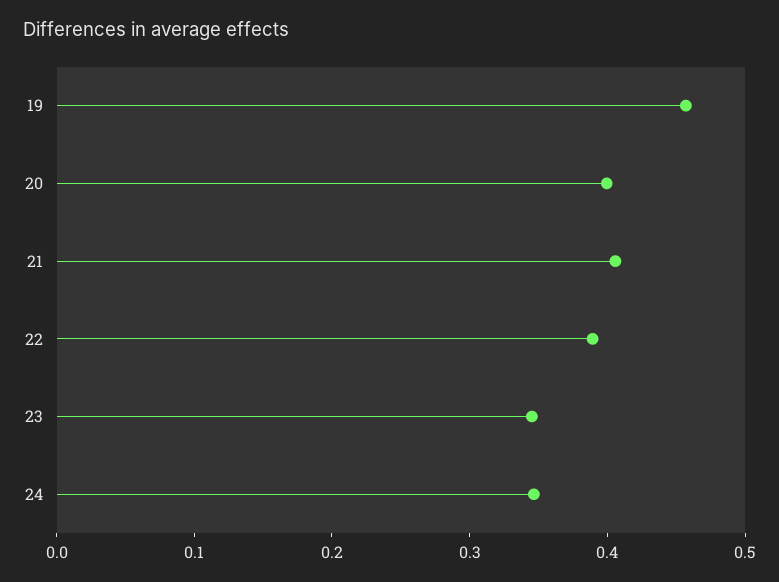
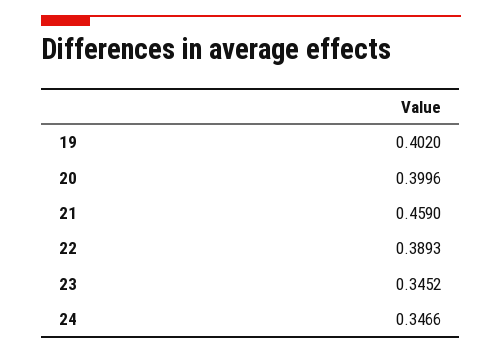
19: 0.46 -> 0.402
21: 0.4 -> 0.459

